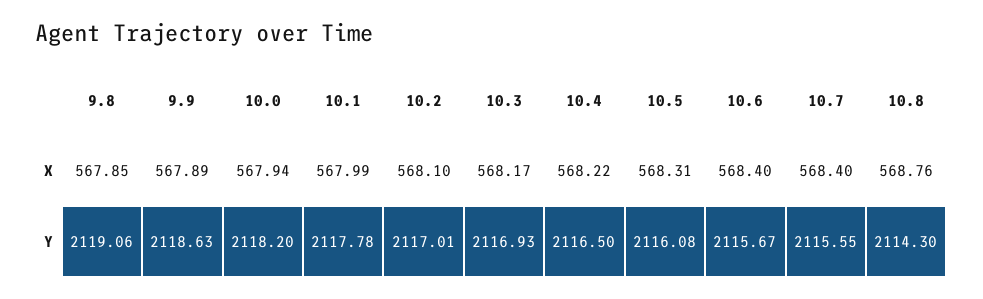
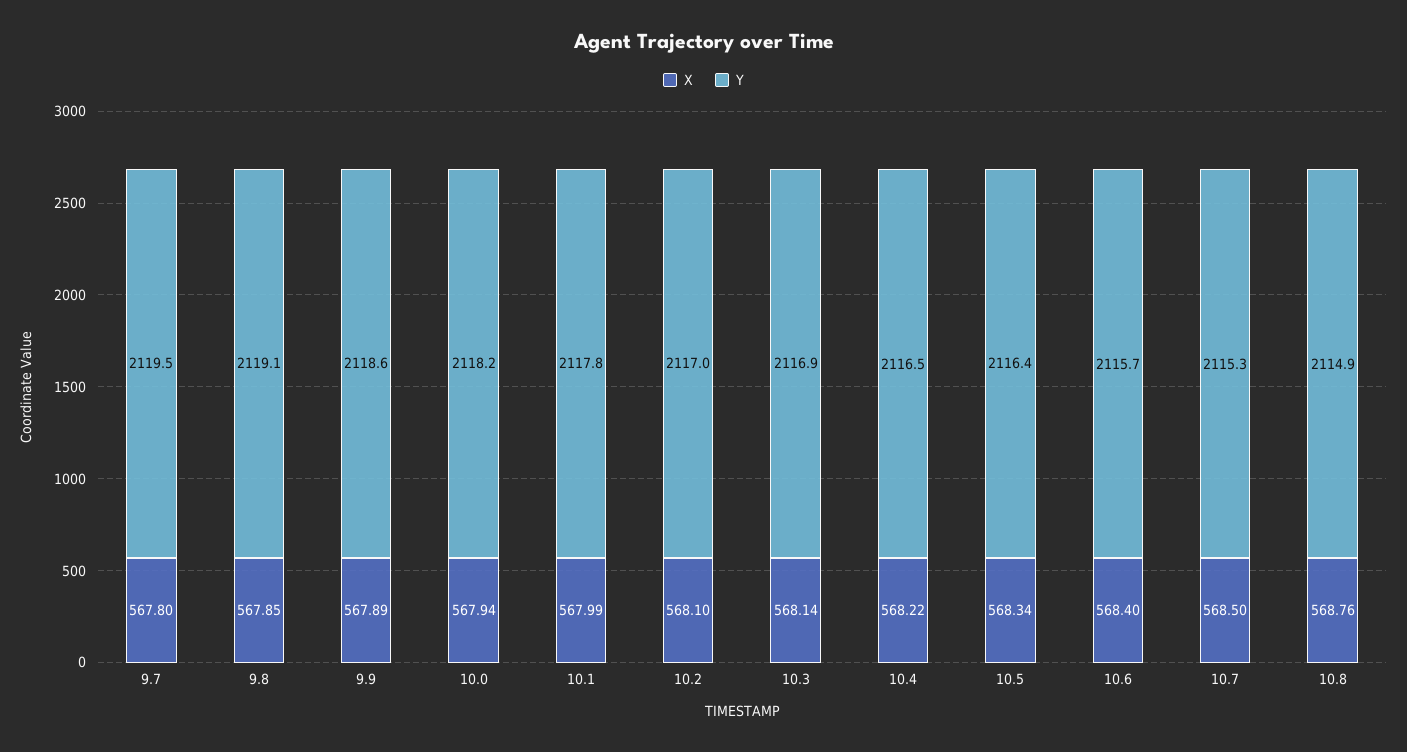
X, 10.3: 568.17 -> 568.14
X, 10.5: 568.31 -> 568.34
X, 10.7: 568.4 -> 568.5
Y, 10.5: 2116.08 -> 2116.4
Y, 10.7: 2115.55 -> 2115.3
Y, 10.8: 2114.3 -> 2114.9
X, 9.7: none -> 567.8
Y, 9.7: none -> 2119.5

